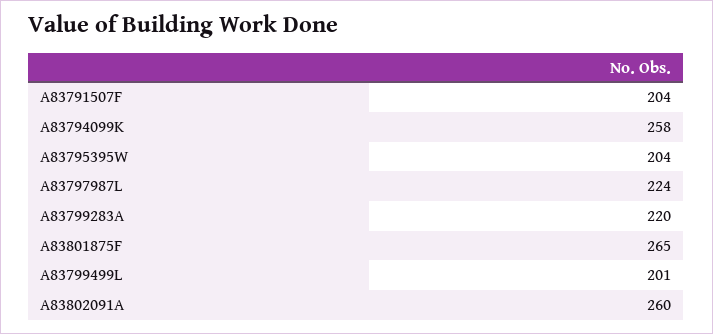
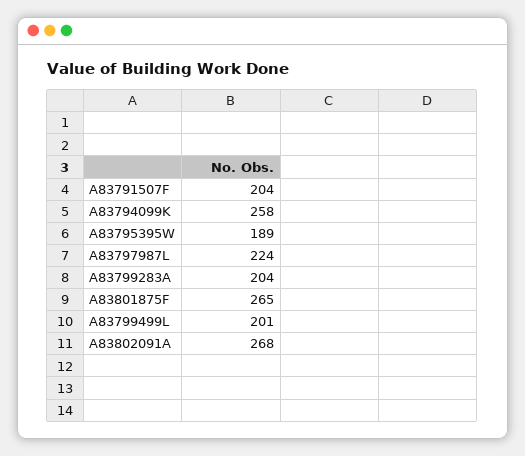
A83795395W: 204 -> 189
A83799283A: 220 -> 204
A83802091A: 260 -> 268

